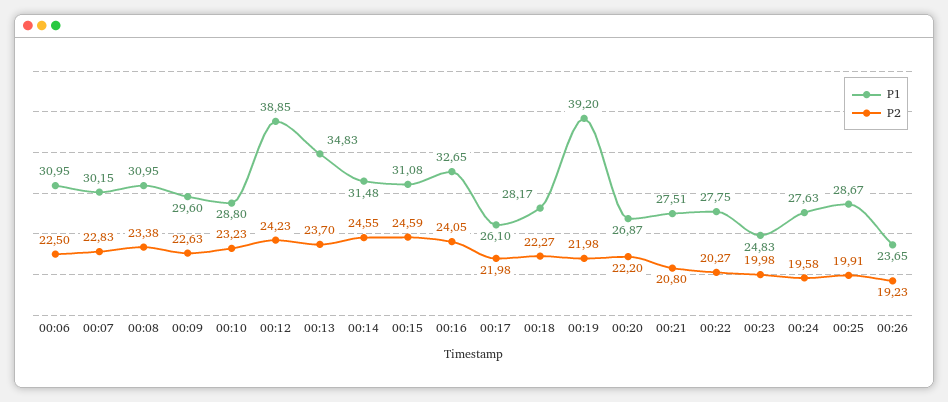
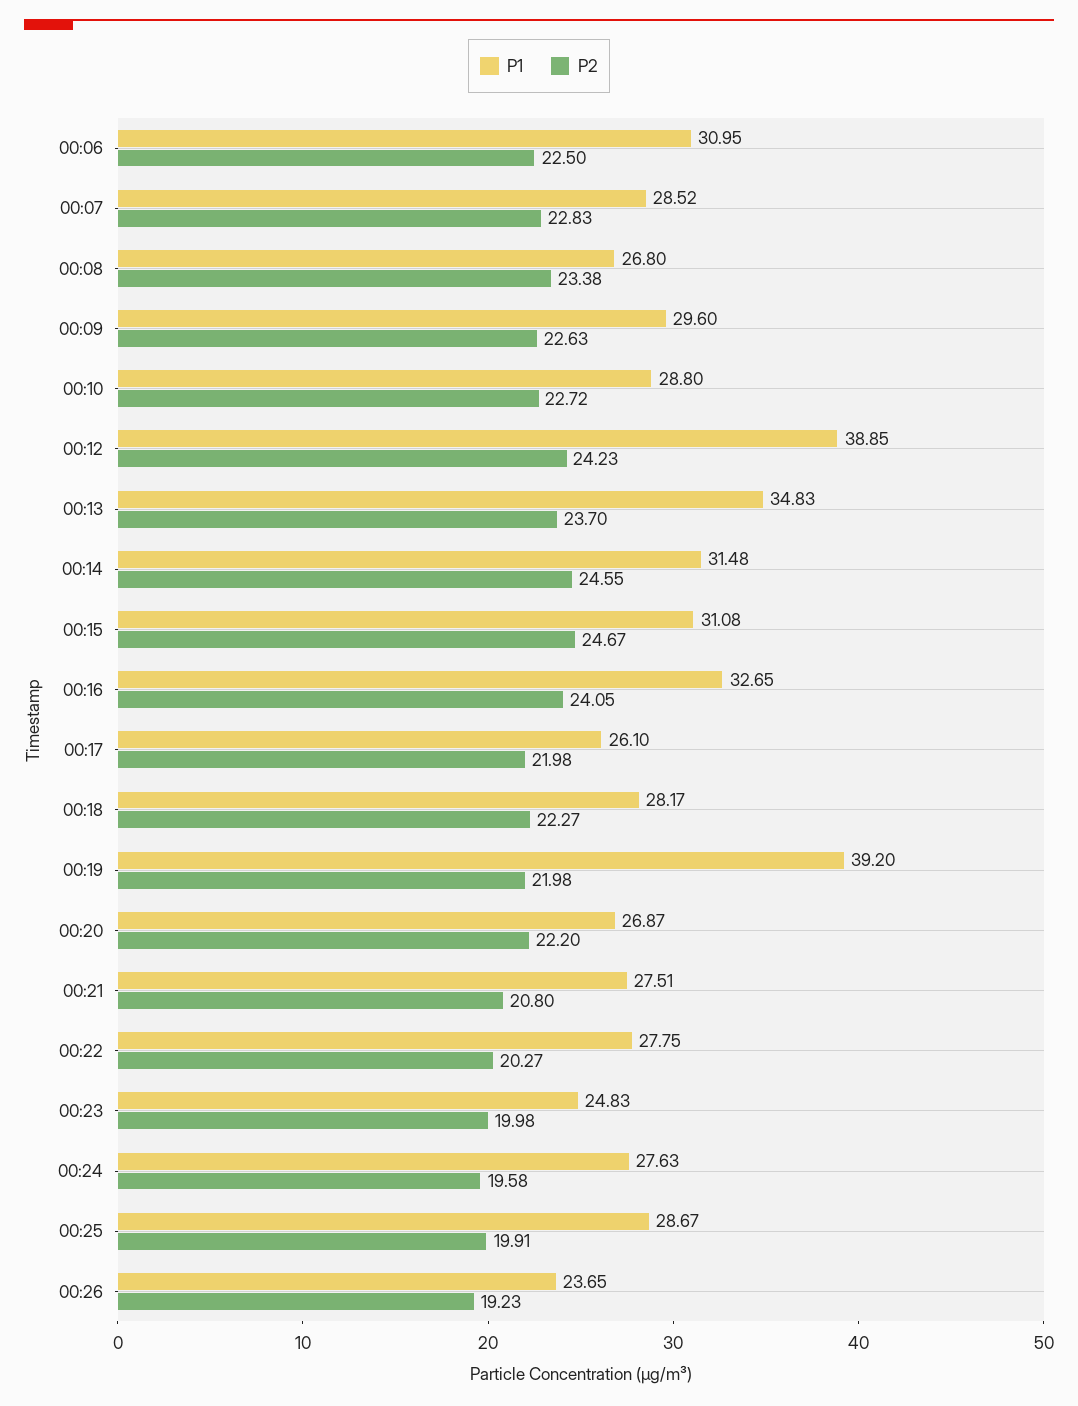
P1, 00:07: 30.15 -> 28.52
P1, 00:08: 30.95 -> 26.8
P2, 00:10: 23.23 -> 22.72
P2, 00:15: 24.59 -> 24.67

